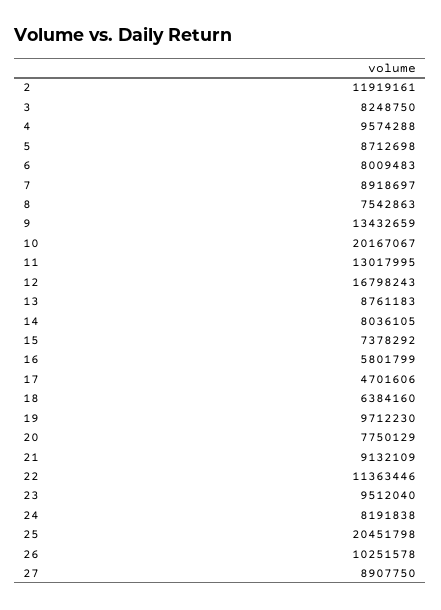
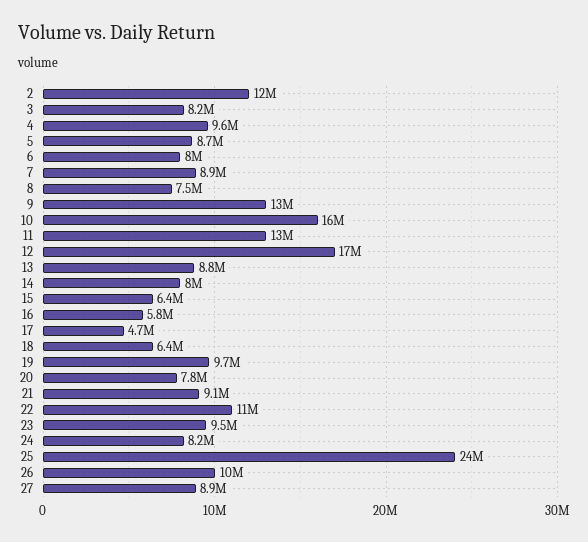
10: 20167067 -> 16000000
15: 7378292 -> 6400000
25: 20451798 -> 24000000

